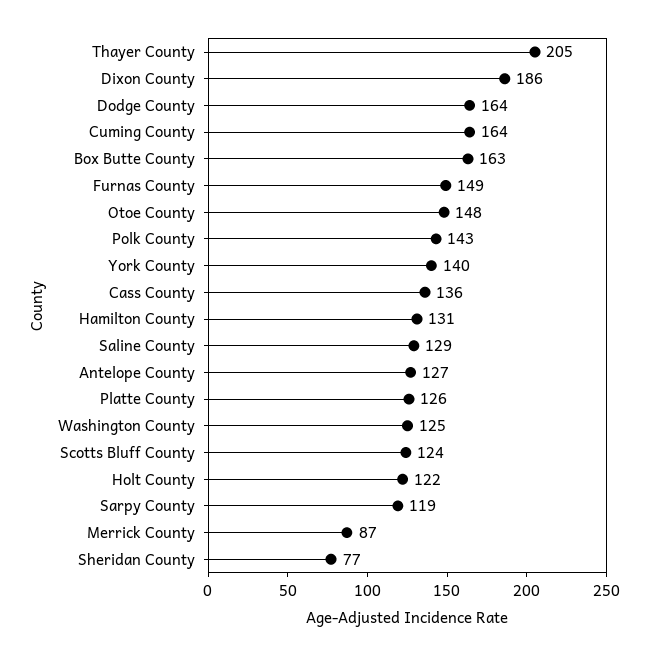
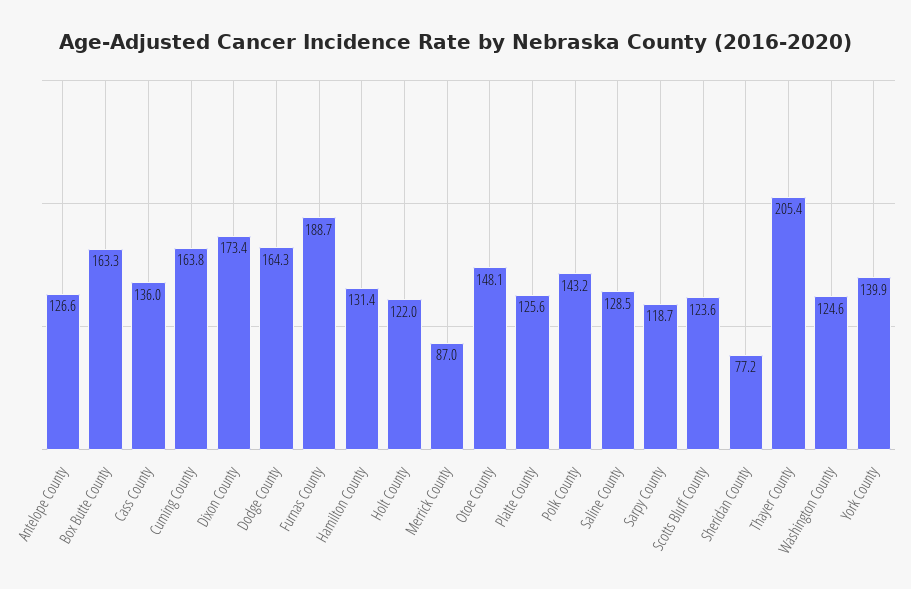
Dixon County: 186 -> 173.4
Furnas County: 149 -> 188.7

